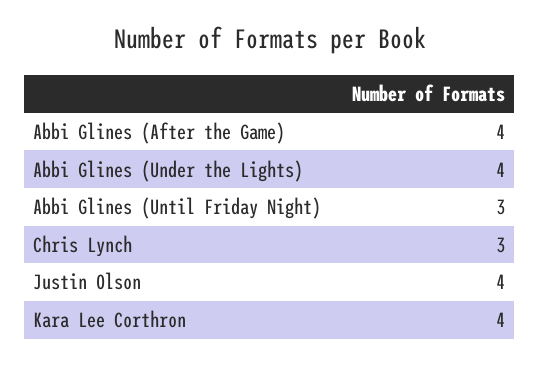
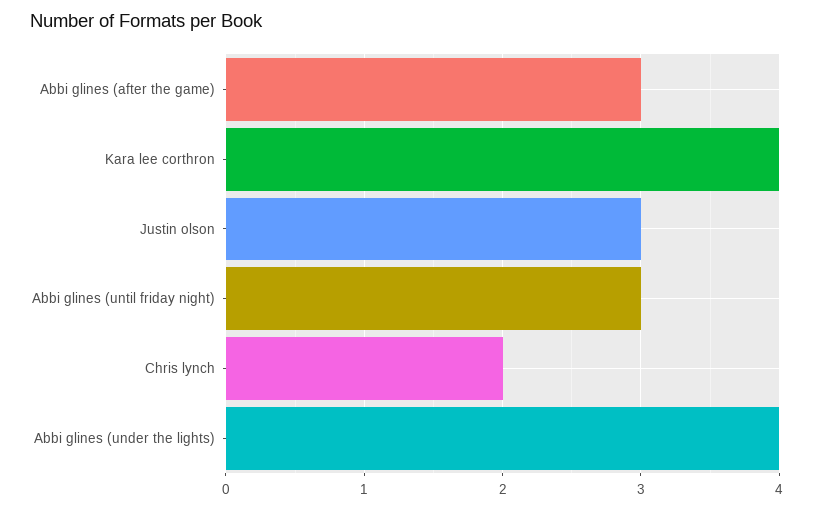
Abbi Glines (After the Game): 4 -> 3
Chris Lynch: 3 -> 2
Justin Olson: 4 -> 3

